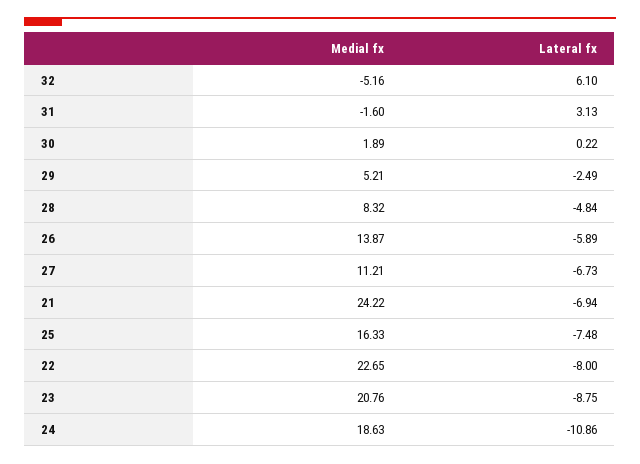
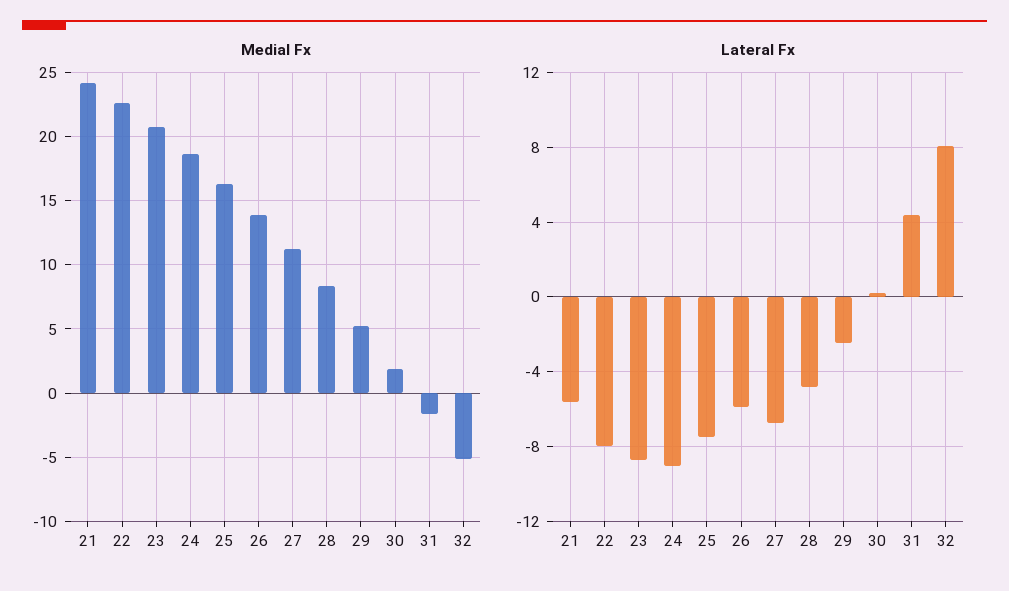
Lateral fx, 32: 6.1 -> 8
Lateral fx, 31: 3.13 -> 4.5
Lateral fx, 21: -6.94 -> -5.5
Lateral fx, 24: -10.86 -> -9

